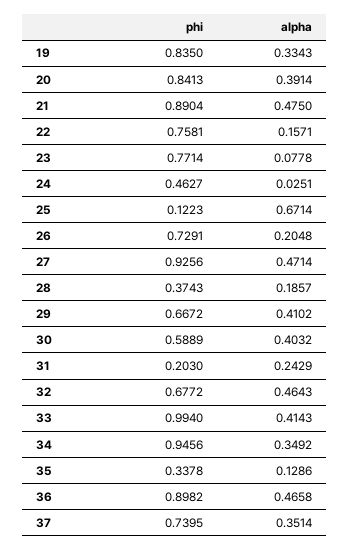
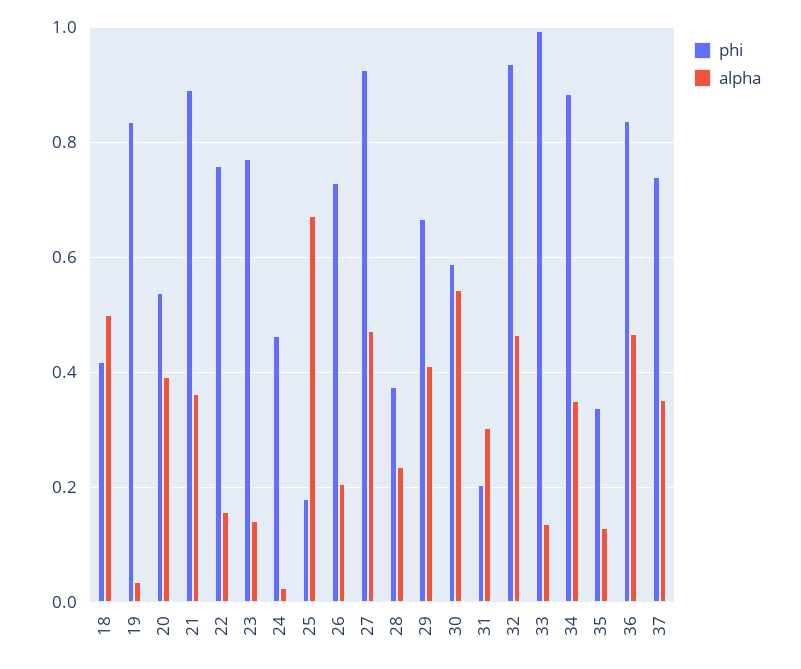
alpha, 19: 0.3343 -> 0.04
phi, 20: 0.8413 -> 0.54
alpha, 21: 0.475 -> 0.36
alpha, 23: 0.0778 -> 0.14
phi, 25: 0.1223 -> 0.18
alpha, 28: 0.1857 -> 0.24
alpha, 30: 0.4032 -> 0.54
alpha, 31: 0.2429 -> 0.3
phi, 32: 0.6772 -> 0.94
alpha, 33: 0.4143 -> 0.14
phi, 34: 0.9456 -> 0.88
phi, 36: 0.8982 -> 0.84
phi, 18: none -> 0.42
alpha, 18: none -> 0.5

